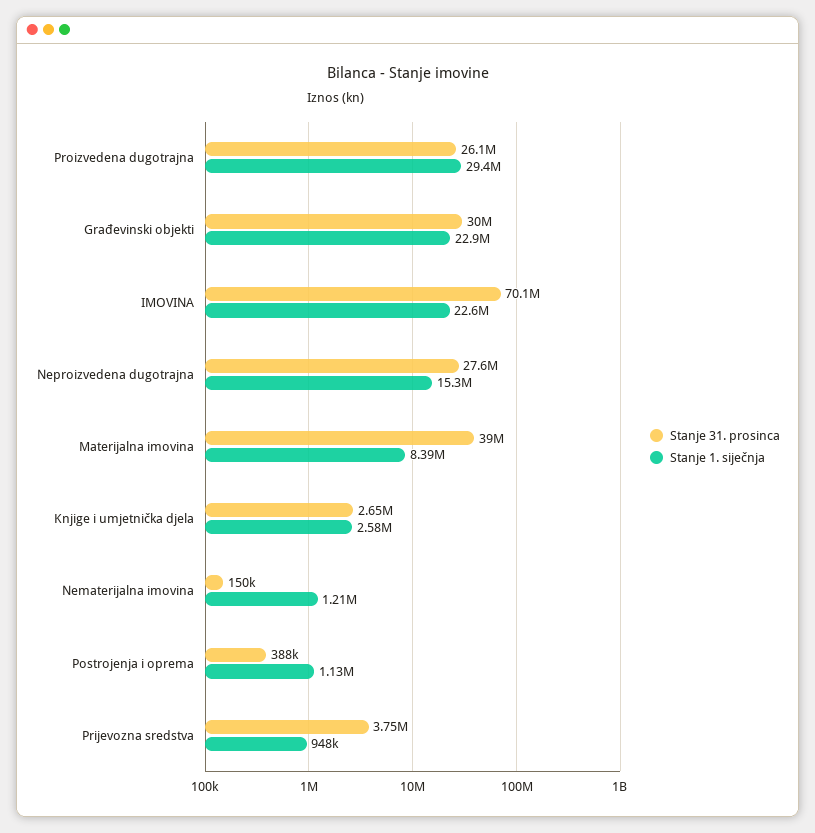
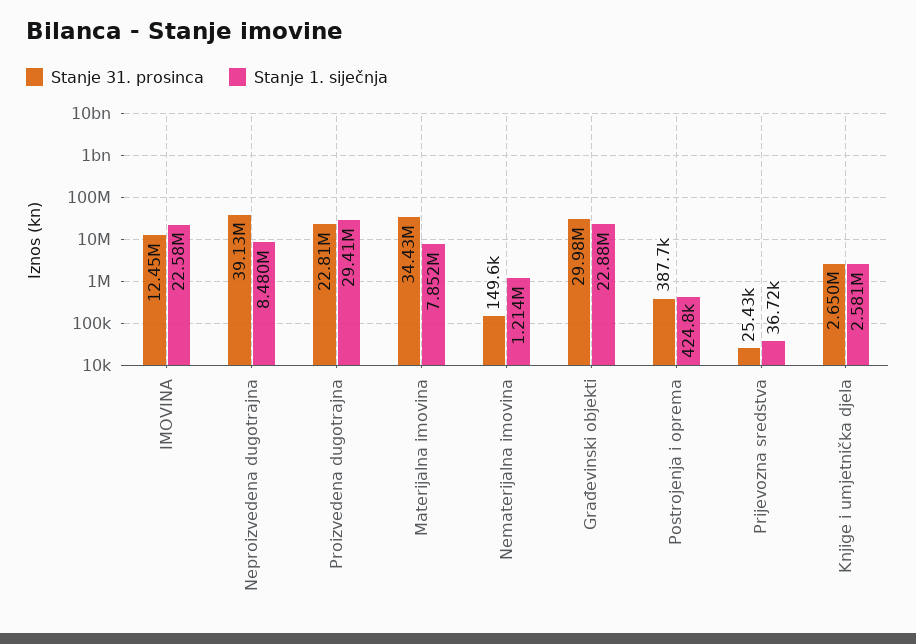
Stanje 31. prosinca, Proizvedena dugotrajna: 26100000 -> 22810000
Stanje 31. prosinca, IMOVINA: 70100000 -> 12450000
Stanje 31. prosinca, Neproizvedena dugotrajna: 27600000 -> 39130000
Stanje 1. siječnja, Neproizvedena dugotrajna: 15300000 -> 8480000
Stanje 31. prosinca, Materijalna imovina: 39000000 -> 34430000
Stanje 1. siječnja, Materijalna imovina: 8390000 -> 7852000
Stanje 1. siječnja, Postrojenja i oprema: 1130000 -> 424800
Stanje 31. prosinca, Prijevozna sredstva: 3750000 -> 25430
Stanje 1. siječnja, Prijevozna sredstva: 948000 -> 36720

